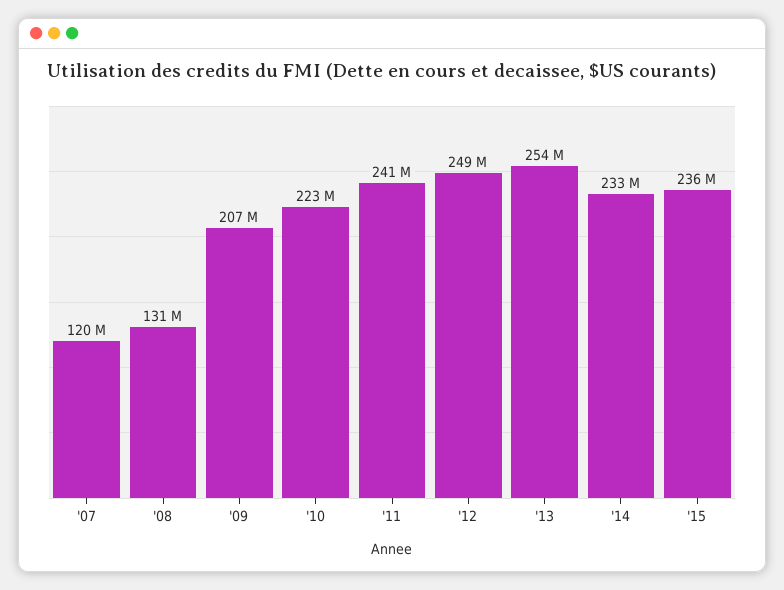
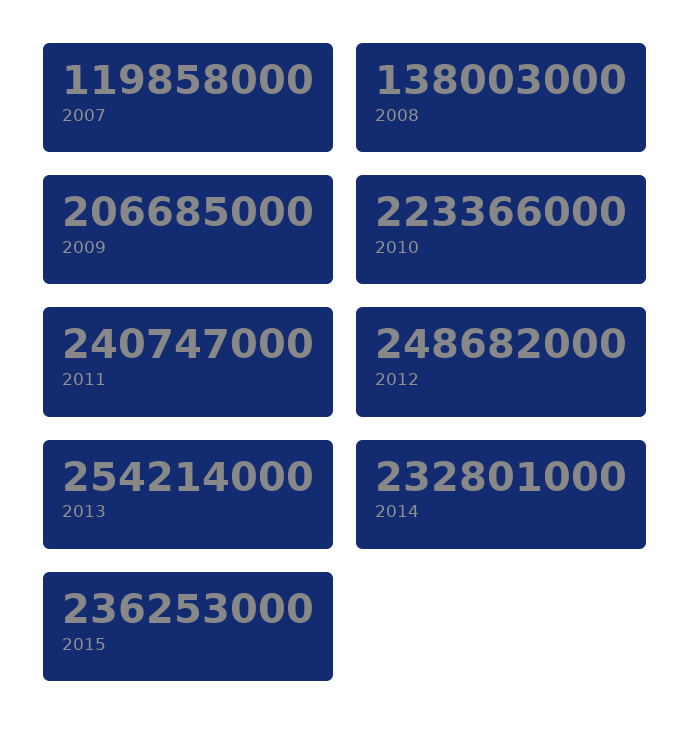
'08: 131000000 -> 138003000

